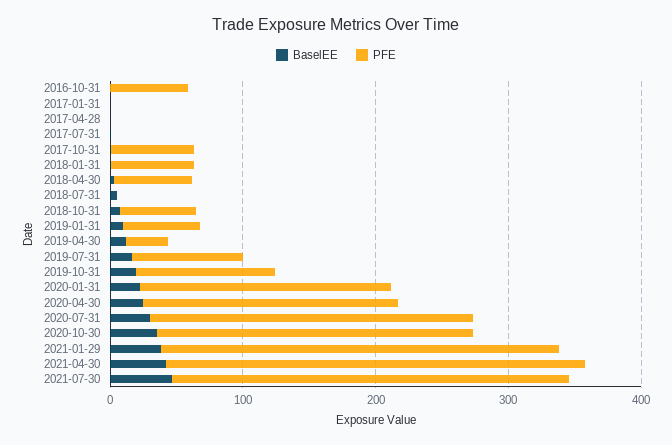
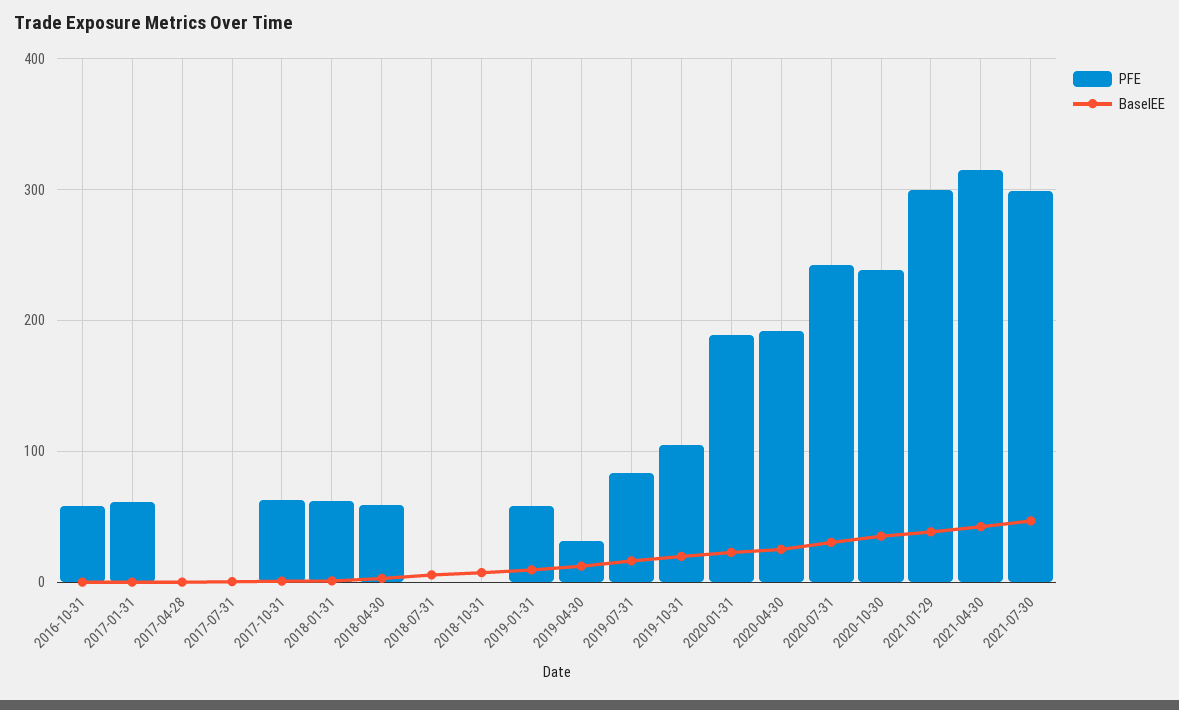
PFE, 2017-01-31: 0 -> 60
PFE, 2018-10-31: 60 -> 0

